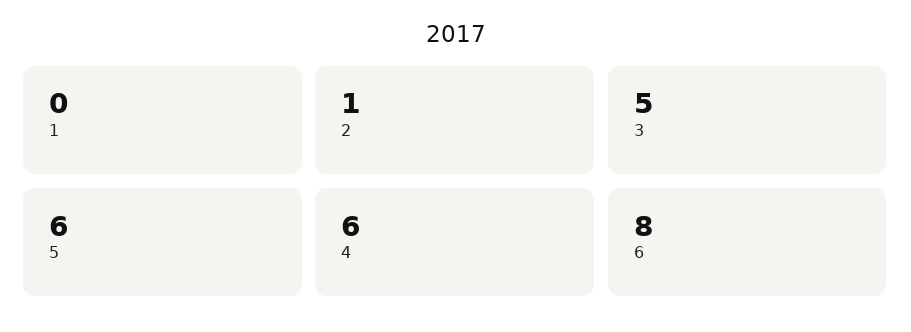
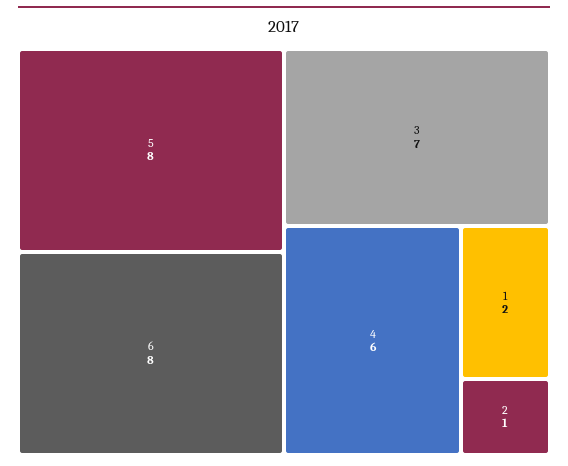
1: 0 -> 2
3: 5 -> 7
5: 6 -> 8

